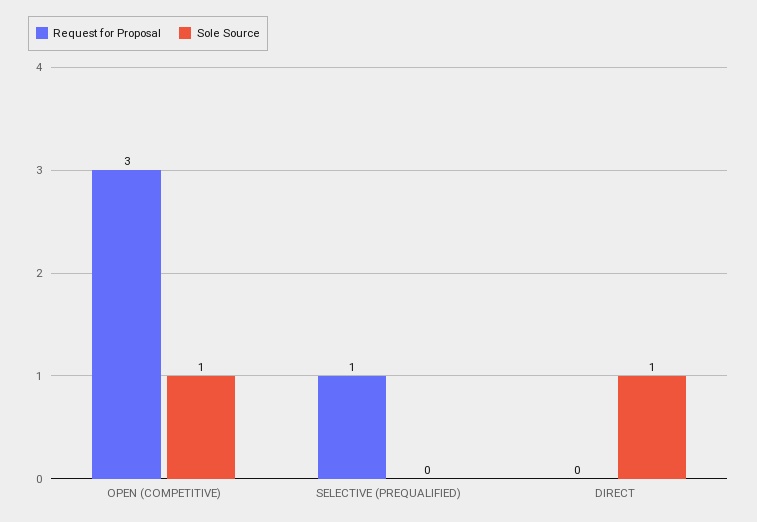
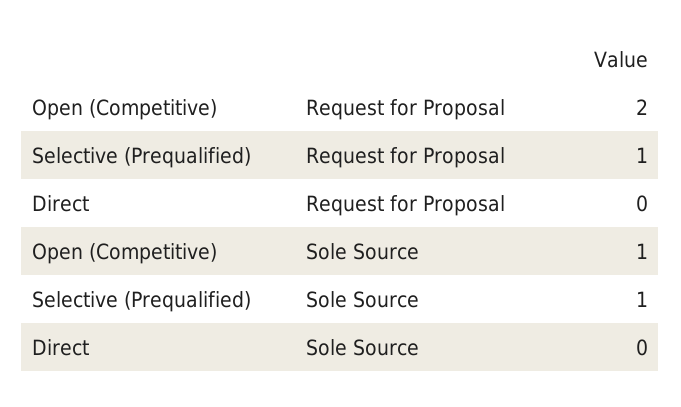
Request for Proposal, OPEN (COMPETITIVE): 3 -> 2
Sole Source, SELECTIVE (PREQUALIFIED): 0 -> 1
Sole Source, DIRECT: 1 -> 0

